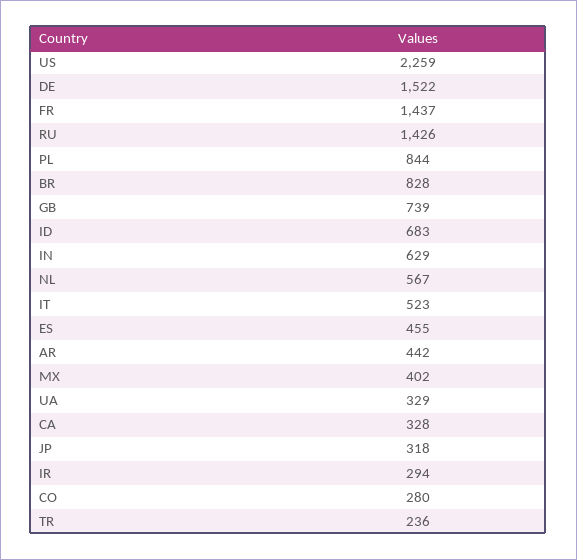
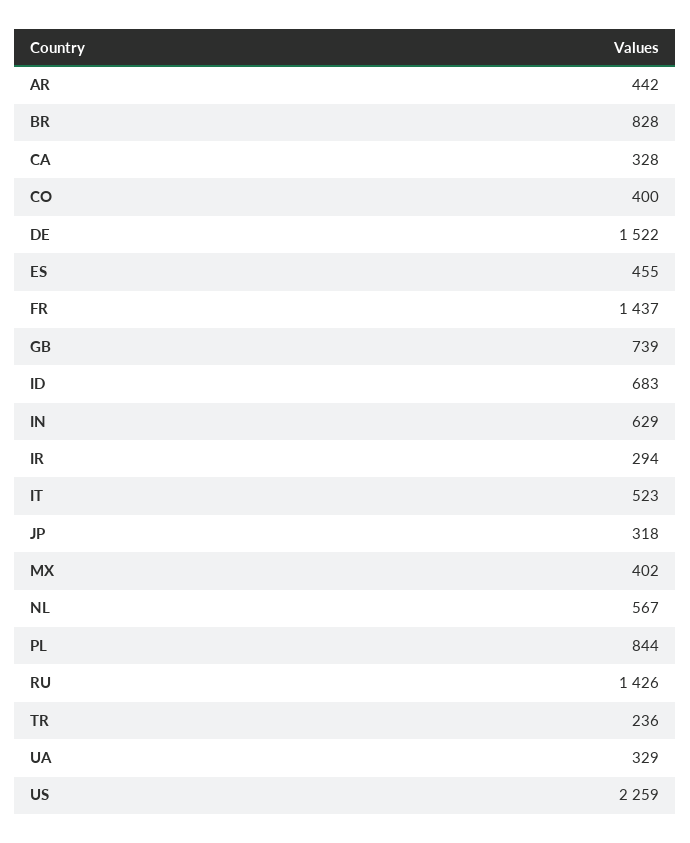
CO: 280 -> 400

